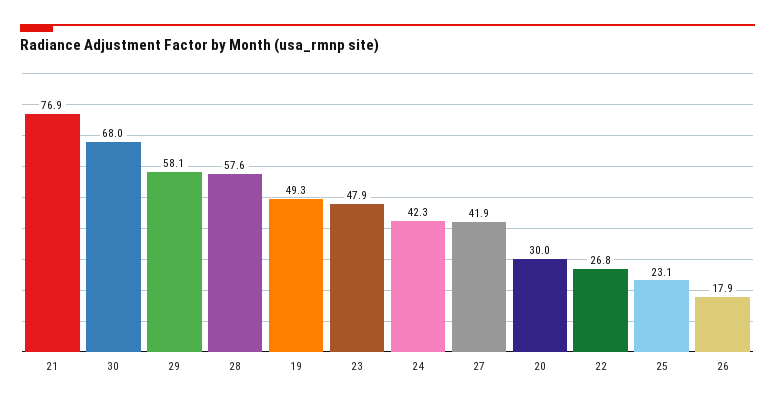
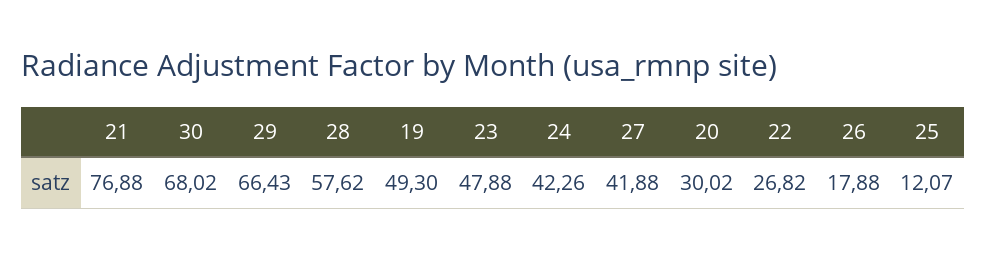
29: 58.1 -> 66.43
25: 23.1 -> 12.07

